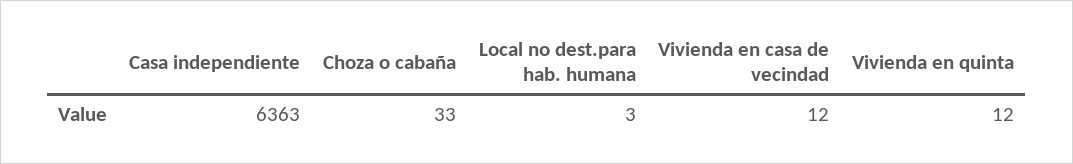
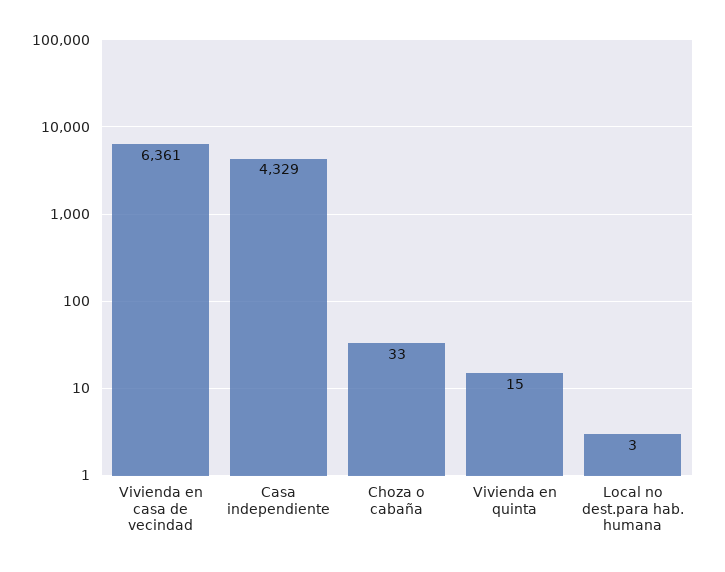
Casa independiente: 6363 -> 4329
Vivienda en casa de vecindad: 12 -> 6361
Vivienda en quinta: 12 -> 15

